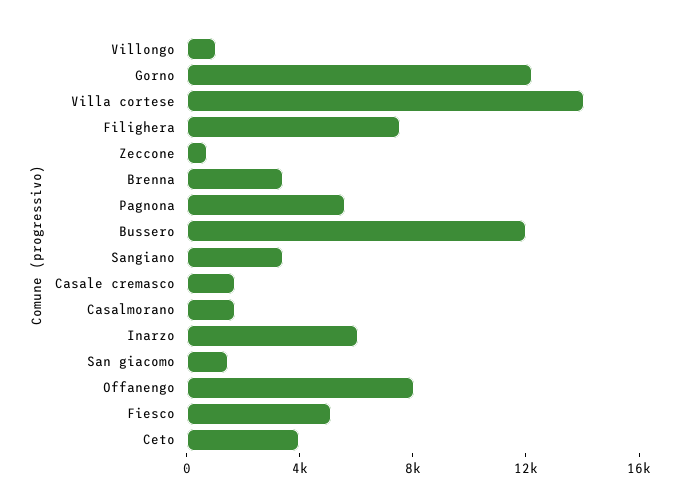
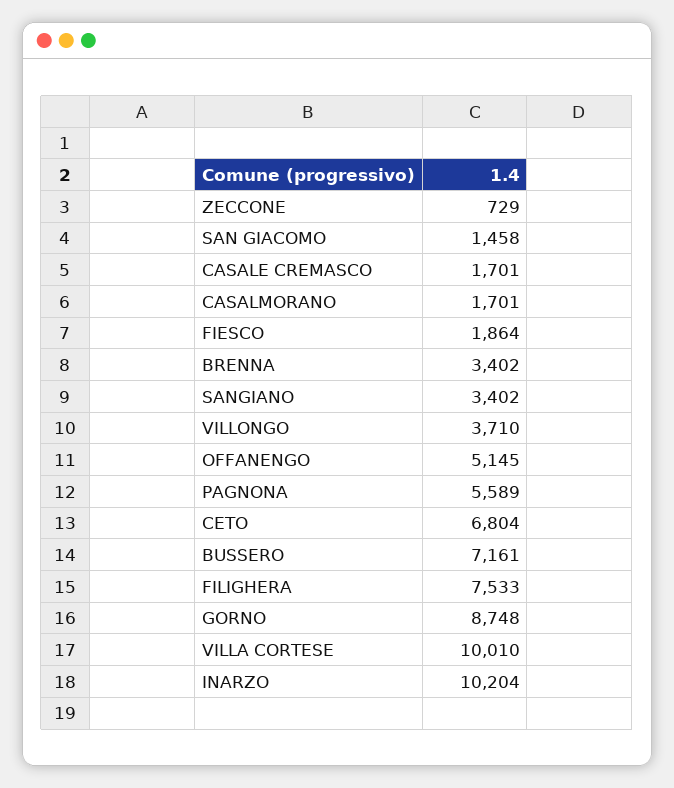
Villongo: 1000 -> 3710
Gorno: 12000 -> 8748
Villa cortese: 14000 -> 10010
Bussero: 12000 -> 7161
Inarzo: 6000 -> 10204
Offanengo: 8000 -> 5145
Fiesco: 5000 -> 1864
Ceto: 4000 -> 6804

